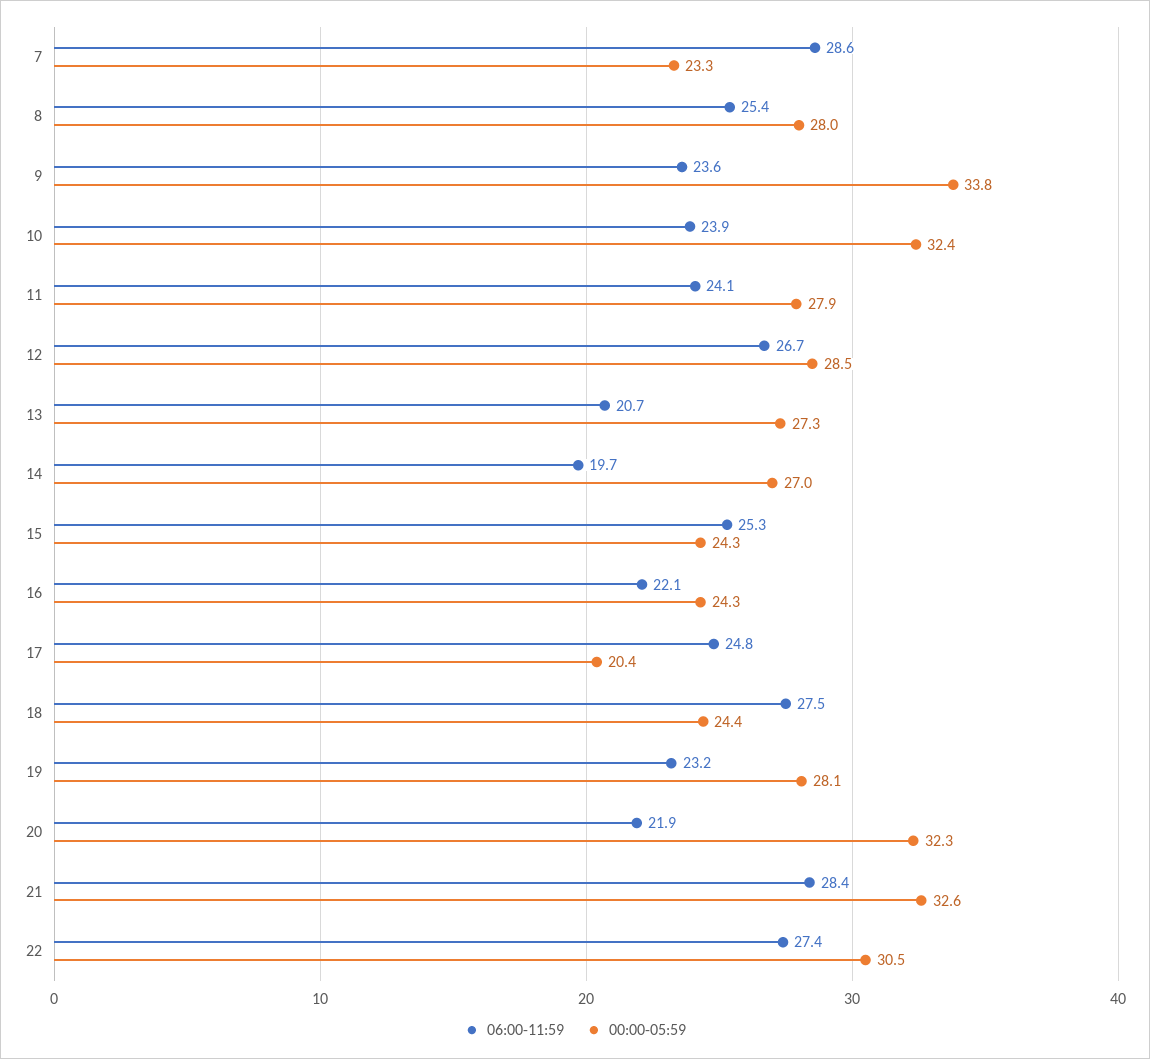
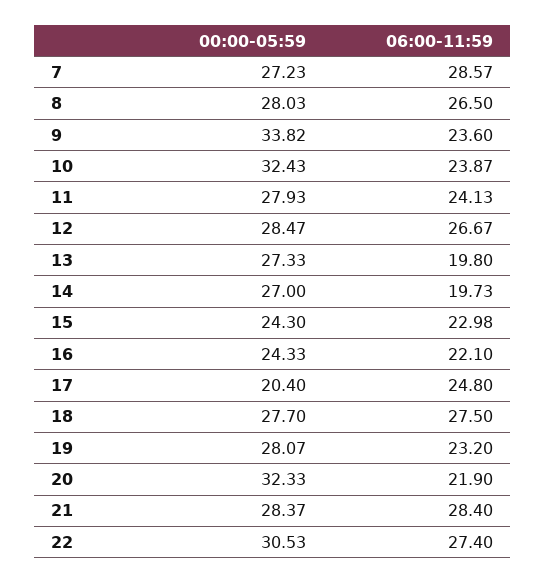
00:00-05:59, 7: 23.3 -> 27.23
06:00-11:59, 8: 25.4 -> 26.5
06:00-11:59, 13: 20.7 -> 19.8
06:00-11:59, 15: 25.3 -> 22.98
00:00-05:59, 18: 24.4 -> 27.7
00:00-05:59, 21: 32.6 -> 28.37

